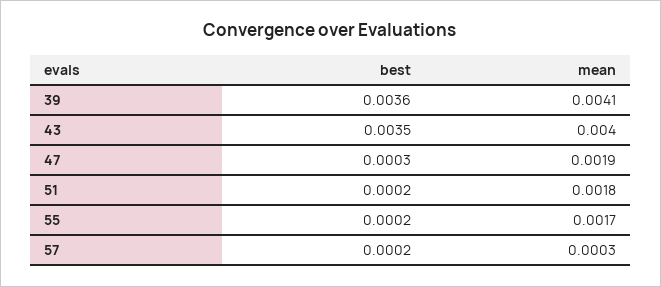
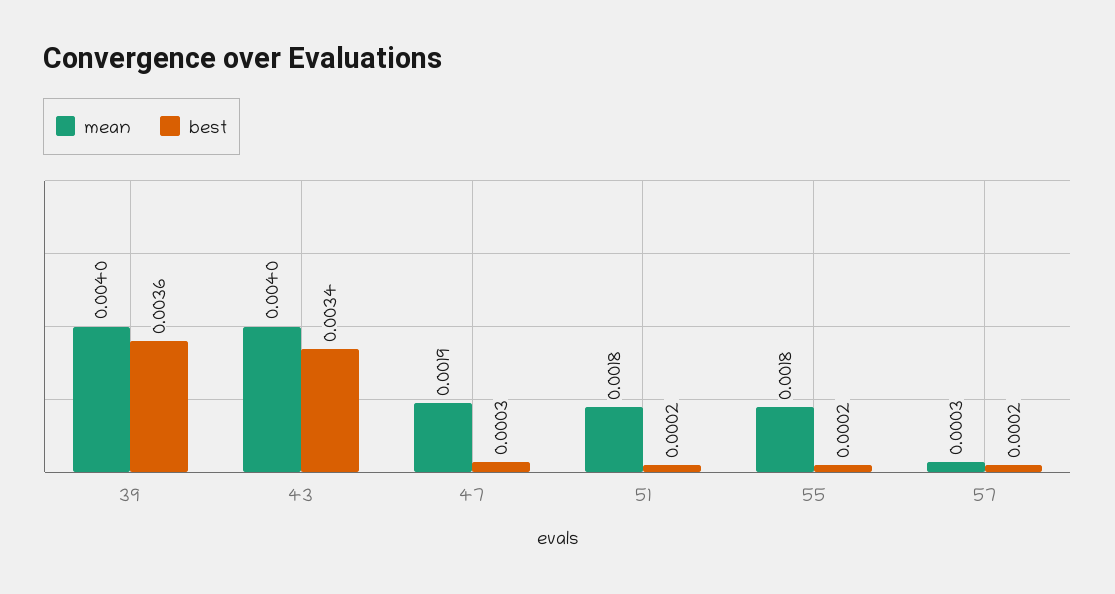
mean, 39: 0.0041 -> 0.004
best, 43: 0.0035 -> 0.0034
mean, 55: 0.0017 -> 0.0018

